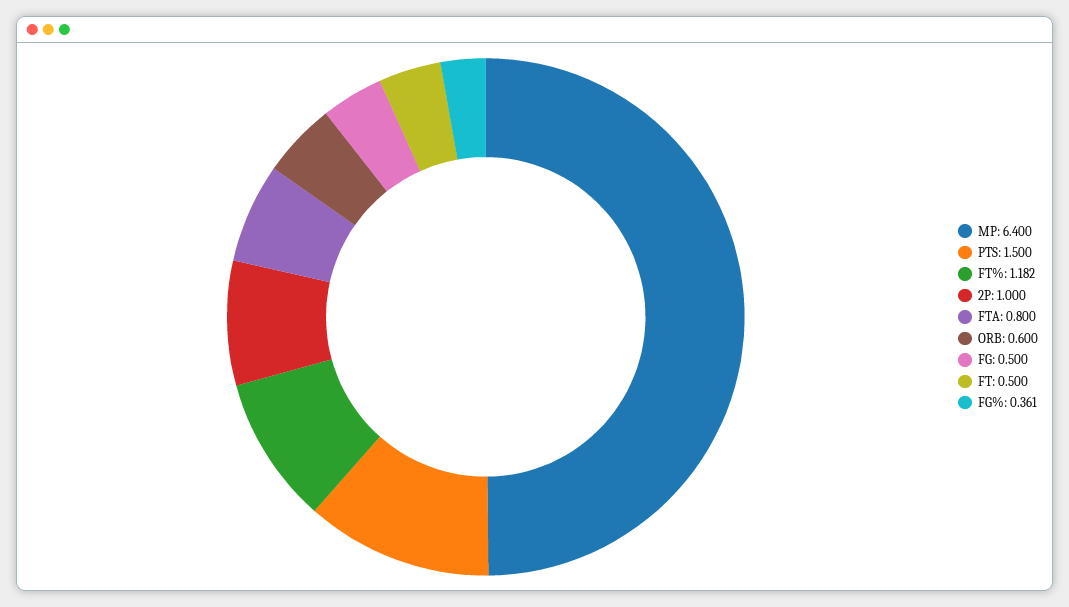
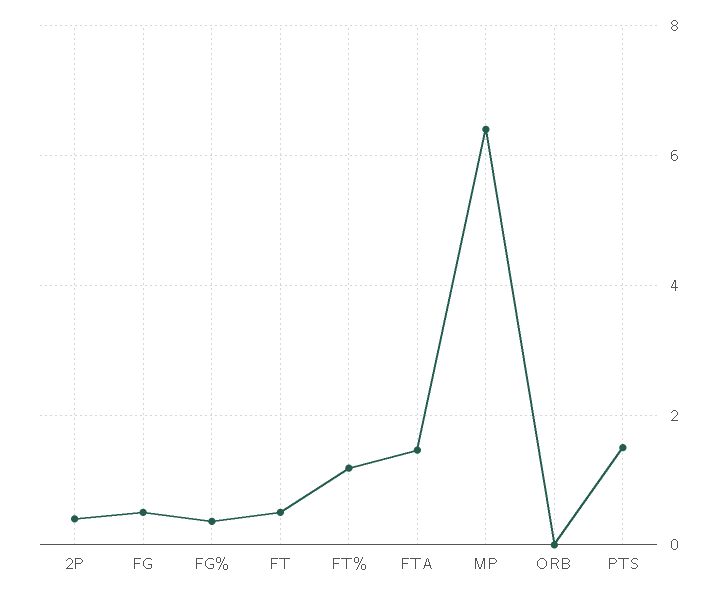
2P: 1 -> 0.4
FTA: 0.8 -> 1.4
ORB: 0.6 -> 0

